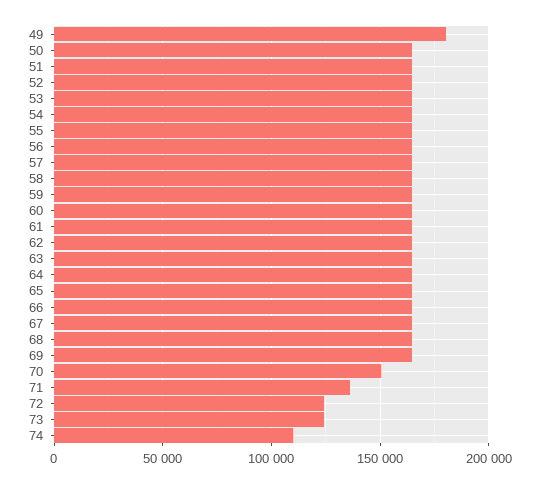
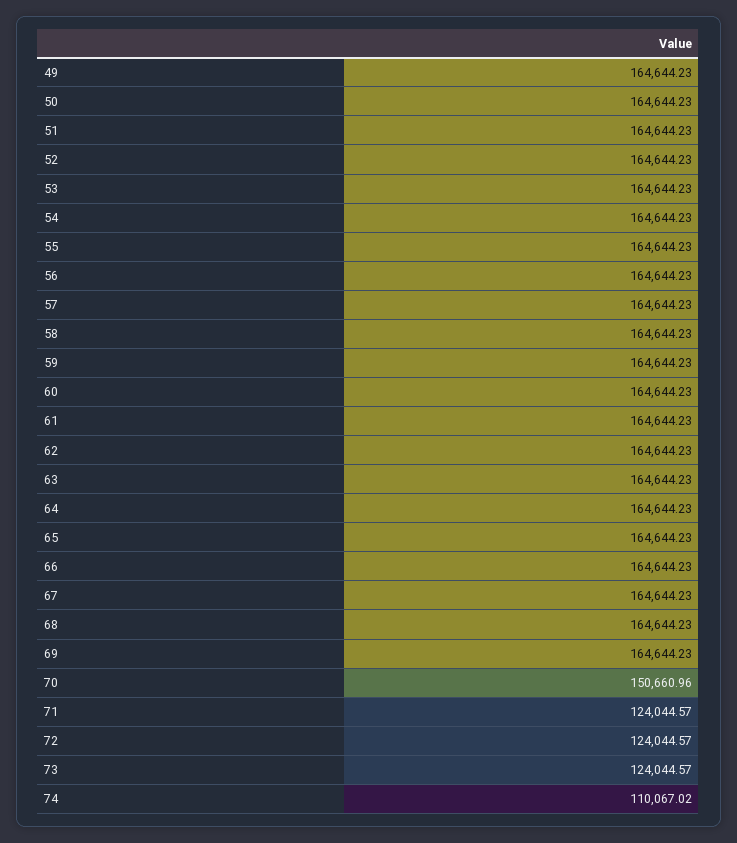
49: 180000 -> 164644.23
71: 135000 -> 124044.57

